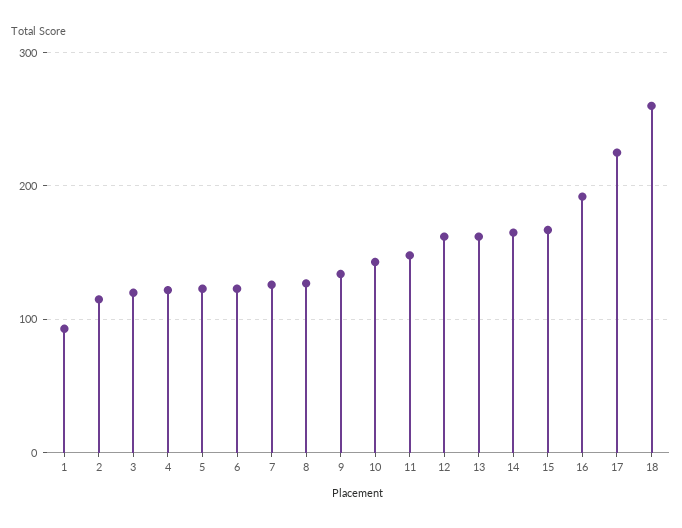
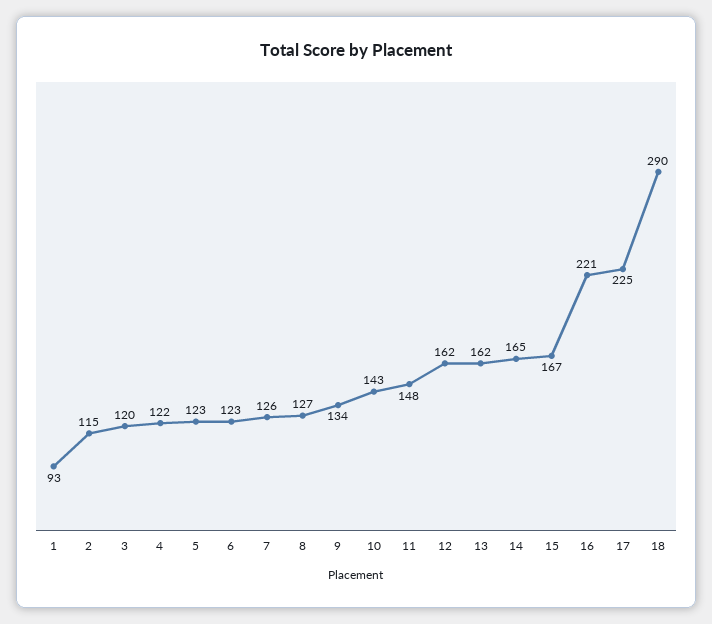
16: 190 -> 221
18: 260 -> 290

